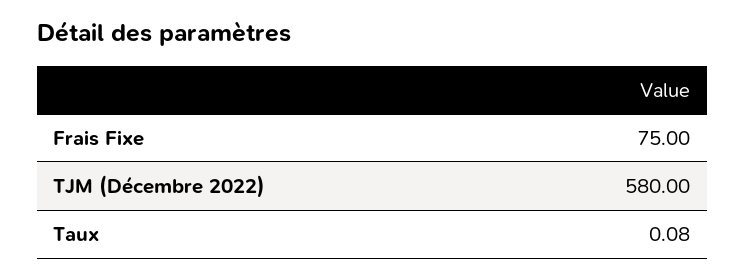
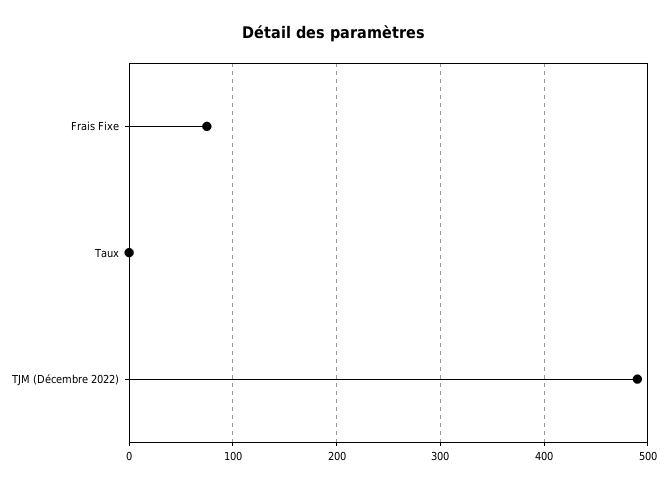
TJM (Décembre 2022): 580 -> 490

